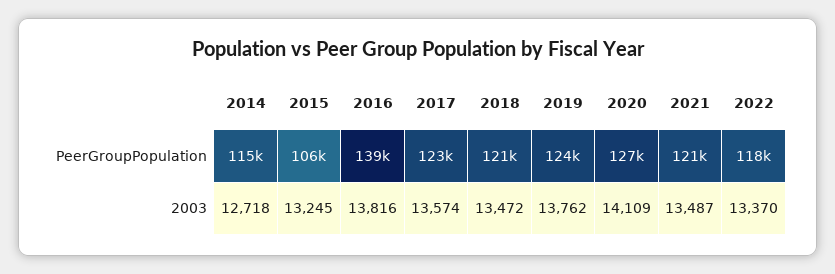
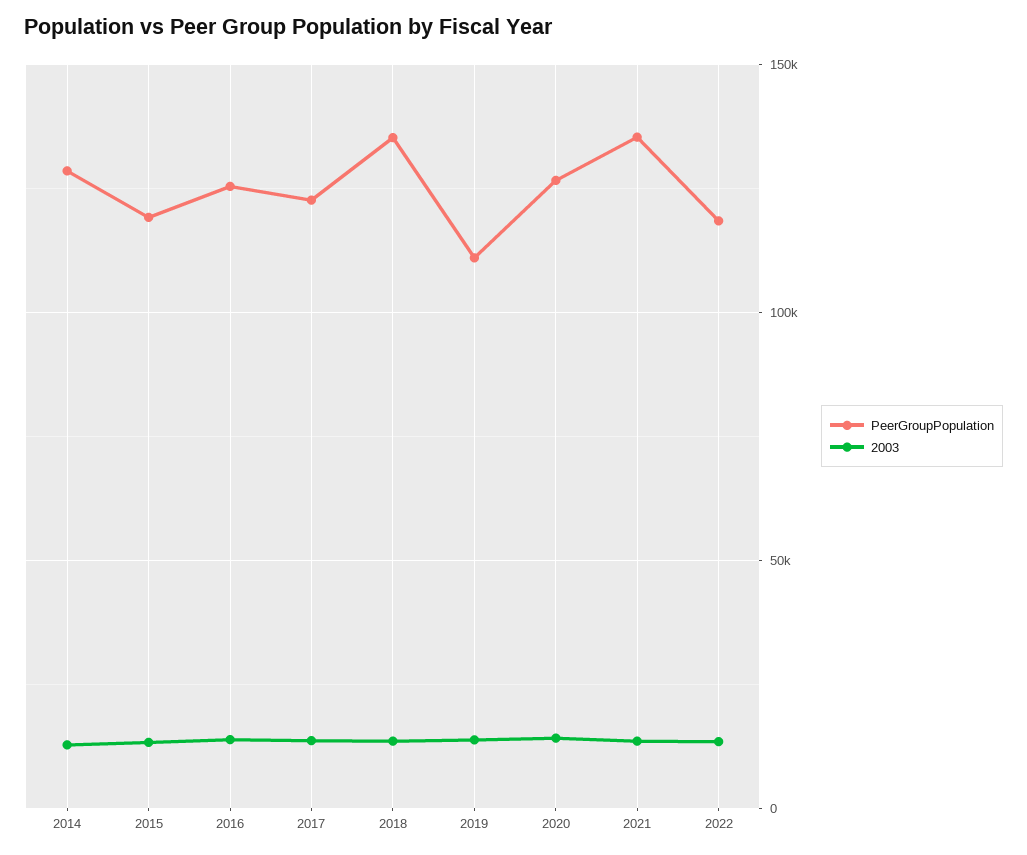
PeerGroupPopulation, 2014: 115000 -> 130000
PeerGroupPopulation, 2015: 106000 -> 120000
PeerGroupPopulation, 2016: 139000 -> 125000
PeerGroupPopulation, 2018: 121000 -> 135000
PeerGroupPopulation, 2019: 124000 -> 110000
PeerGroupPopulation, 2021: 121000 -> 135000

